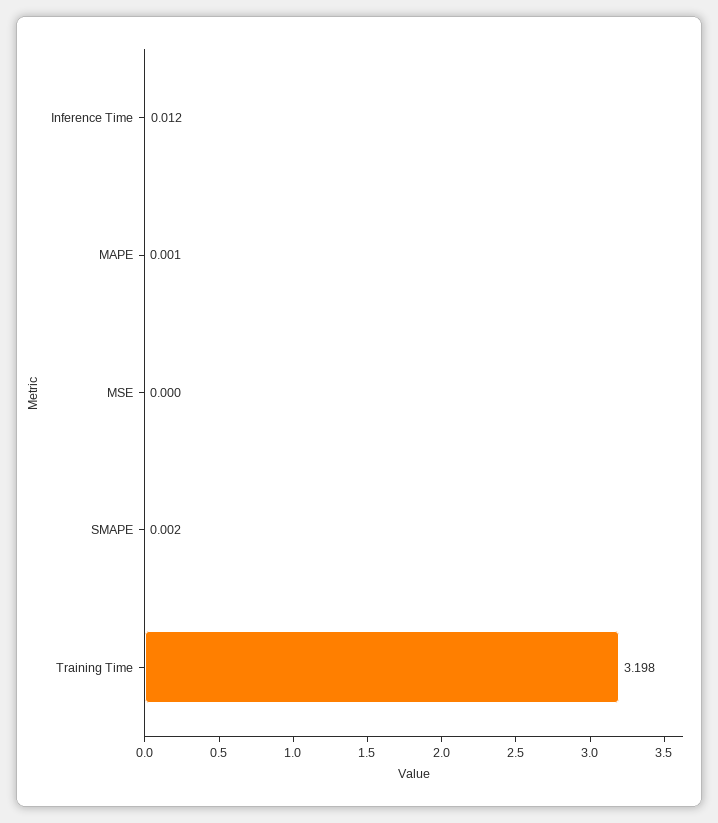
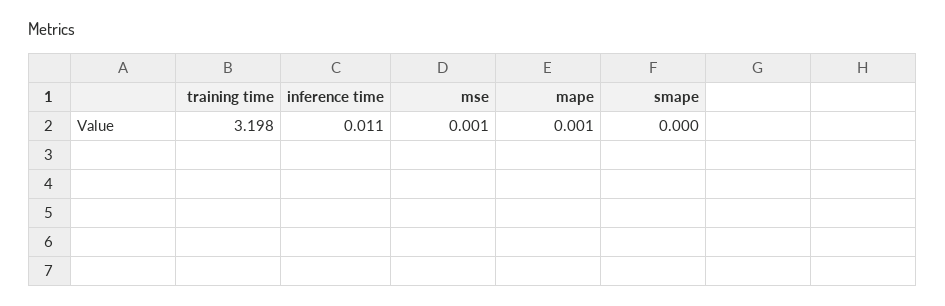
Inference Time: 0.012 -> 0.011
MSE: 0 -> 0.001
SMAPE: 0.002 -> 0

